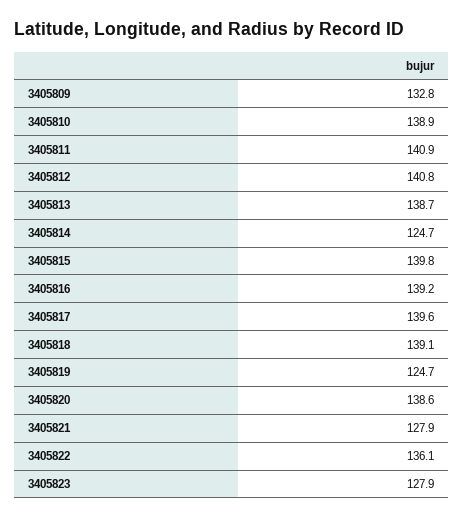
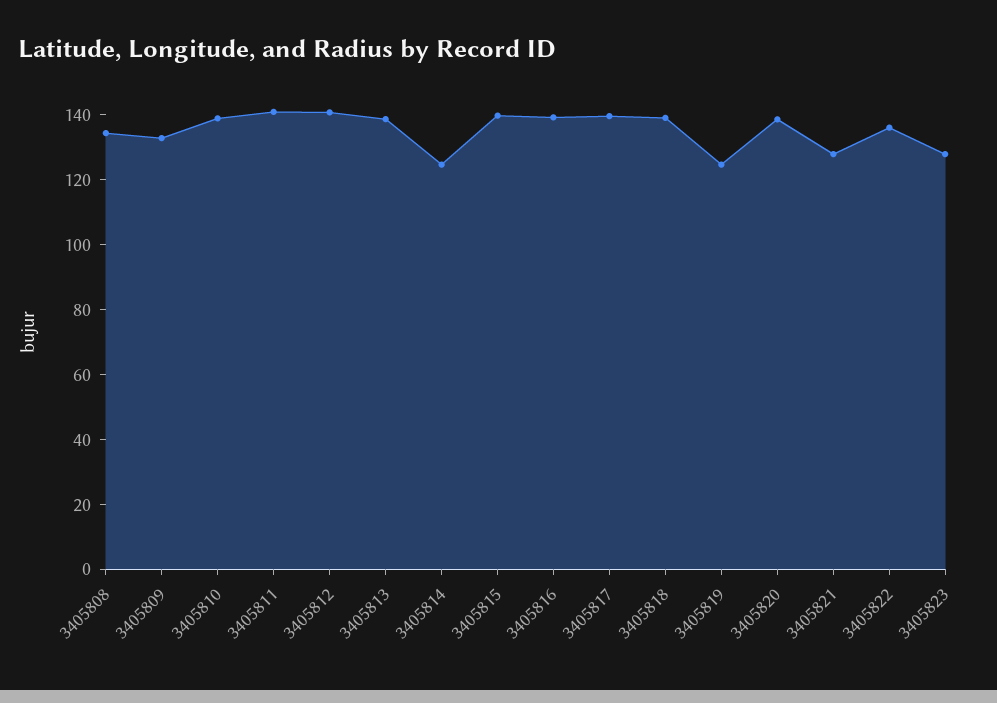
3405808: none -> 135

